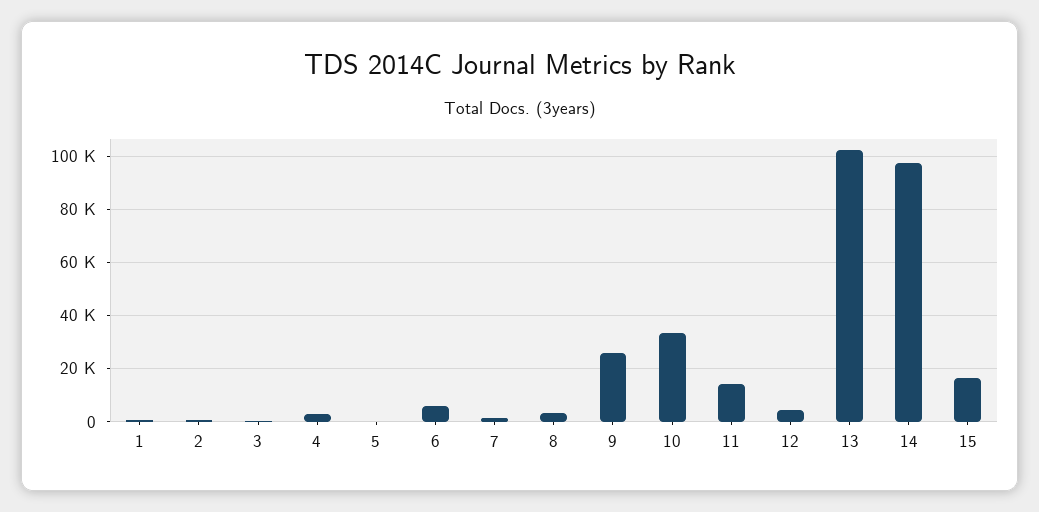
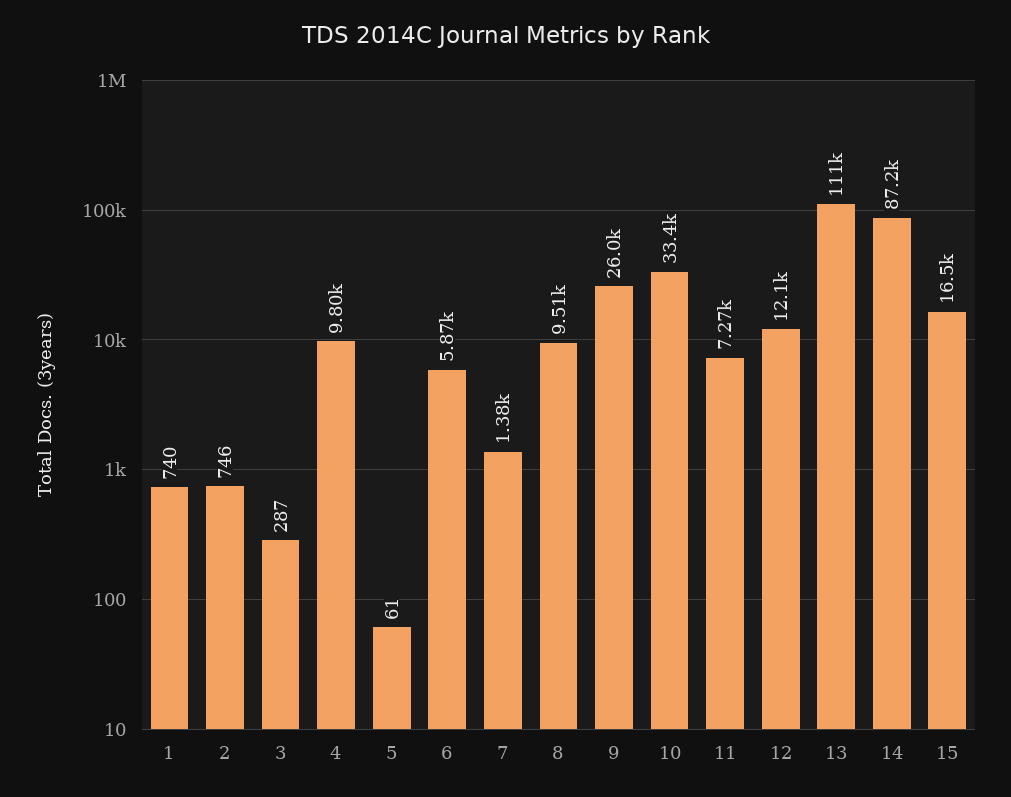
4: 2500 -> 9800
8: 2500 -> 9510
11: 15000 -> 7270
12: 5000 -> 12100
13: 102500 -> 111000
14: 97500 -> 87200

